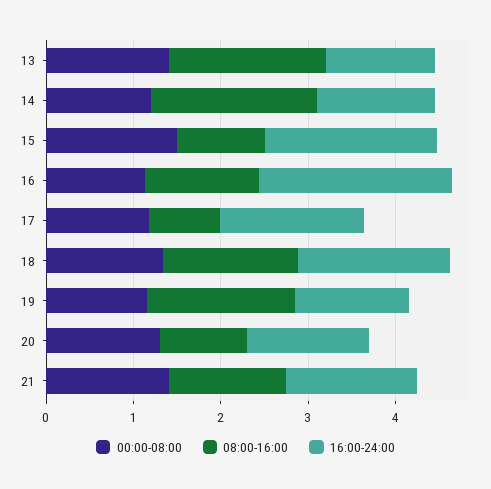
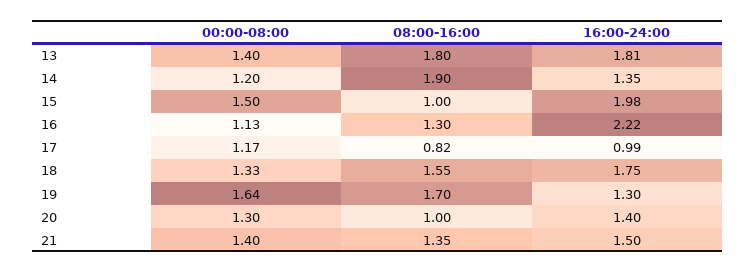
16:00-24:00, 13: 1.2 -> 1.81
16:00-24:00, 17: 1.6 -> 0.99
00:00-08:00, 19: 1.2 -> 1.64

